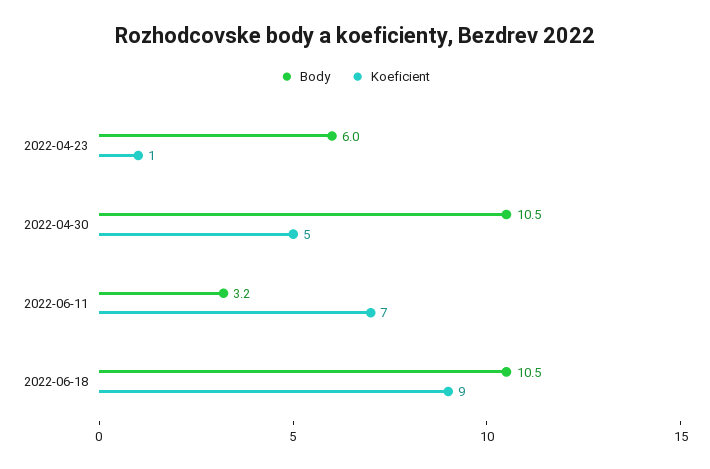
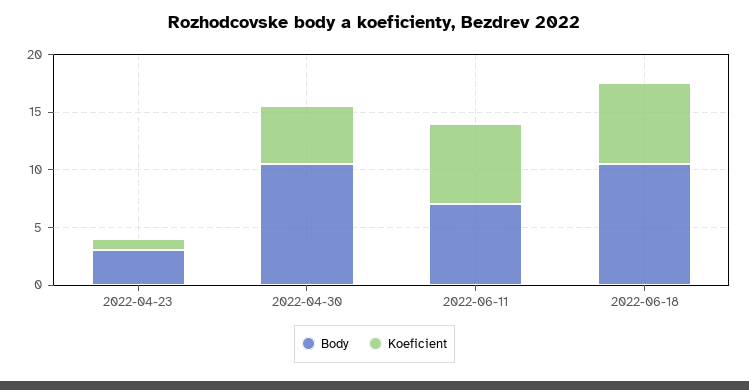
Body, 2022-04-23: 6 -> 3
Body, 2022-06-11: 3.2 -> 7
Koeficient, 2022-06-18: 9 -> 7

